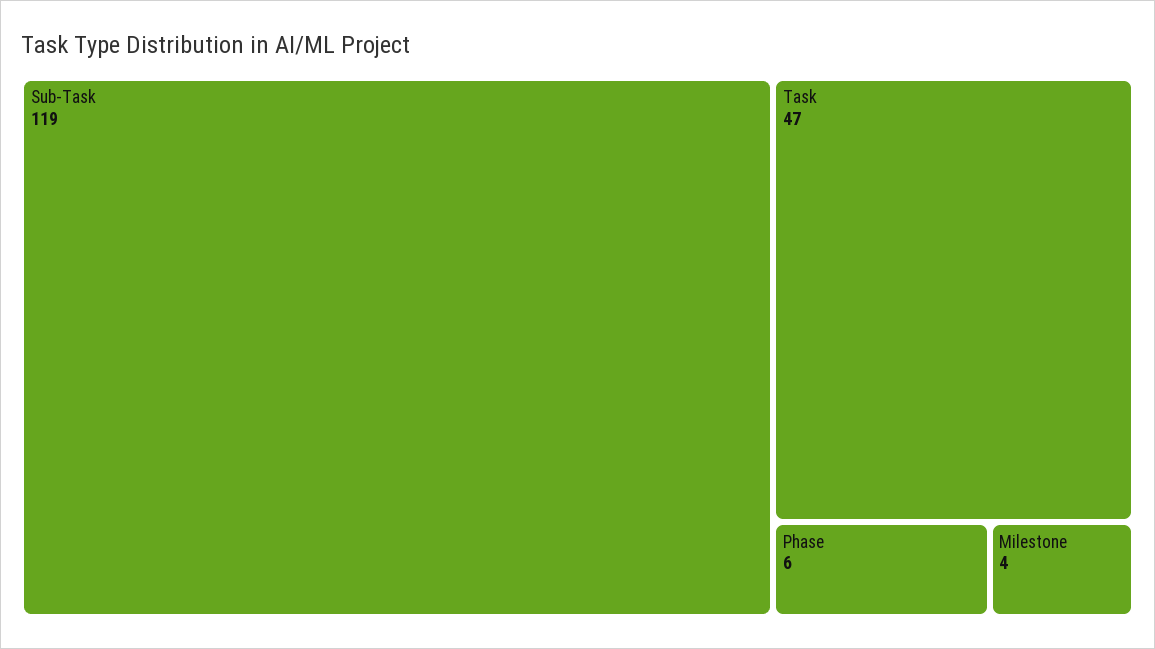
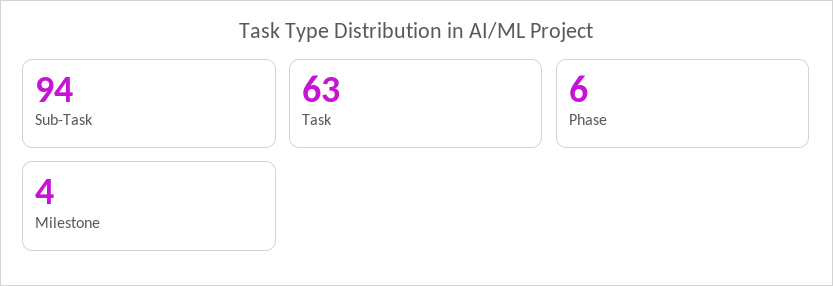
Sub-Task: 119 -> 94
Task: 47 -> 63

